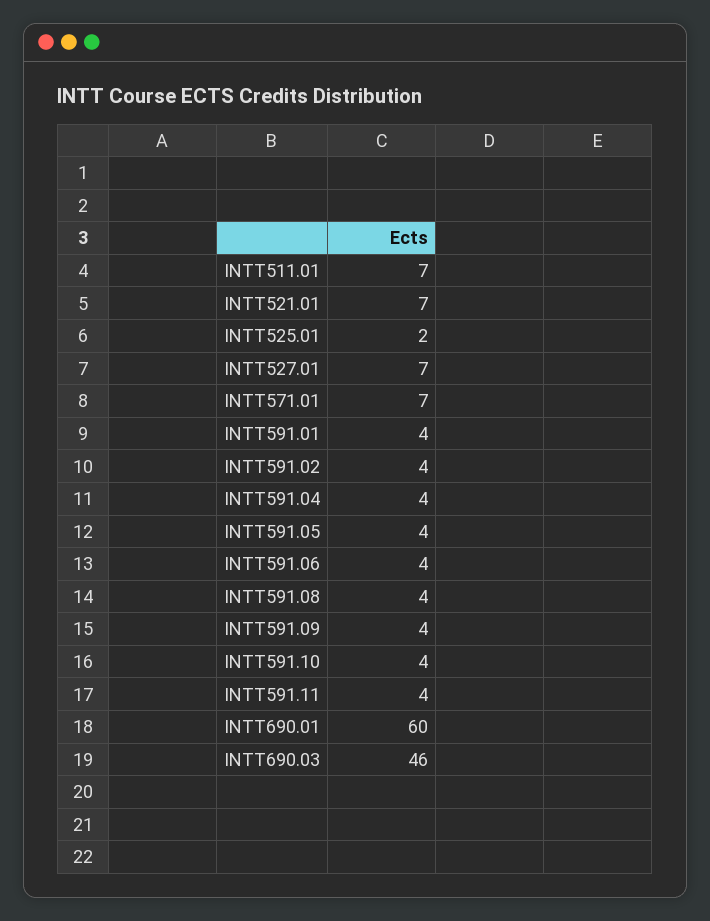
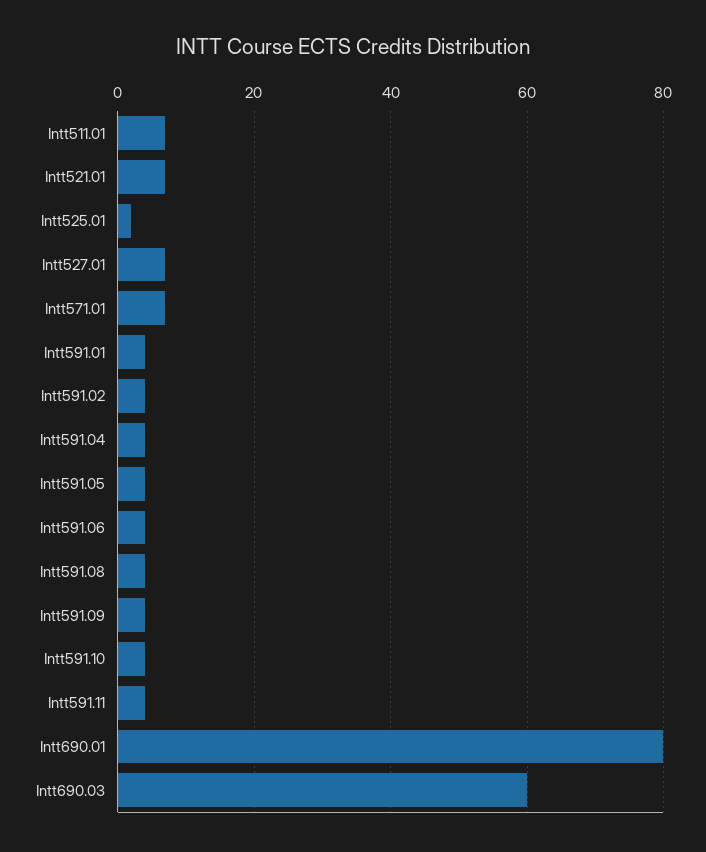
INTT690.01: 60 -> 80
INTT690.03: 46 -> 60

